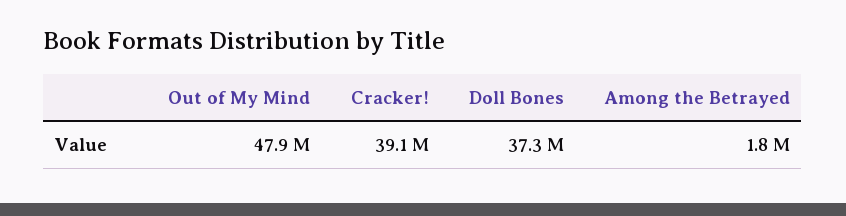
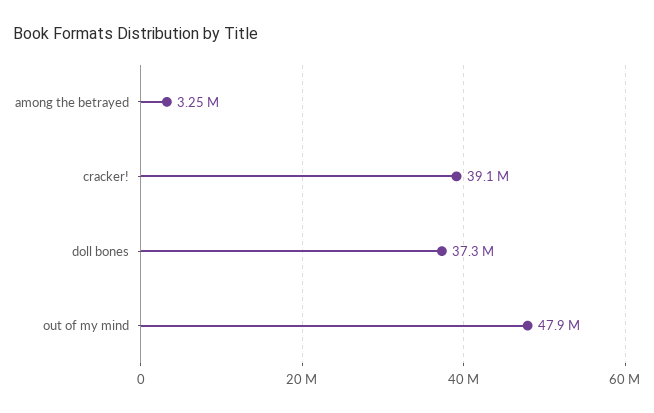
Among the Betrayed: 1800000 -> 3250000

